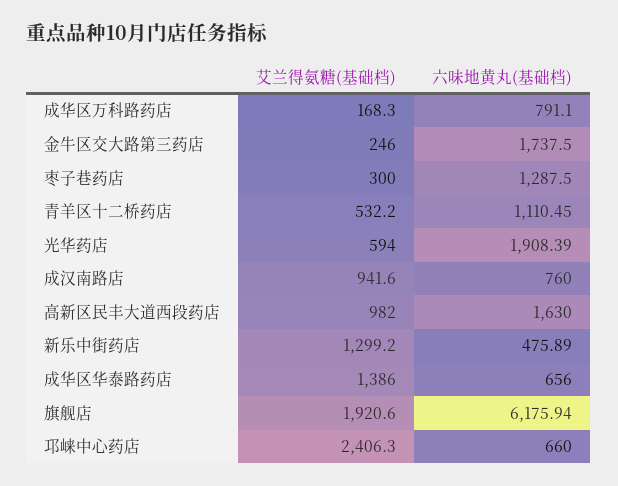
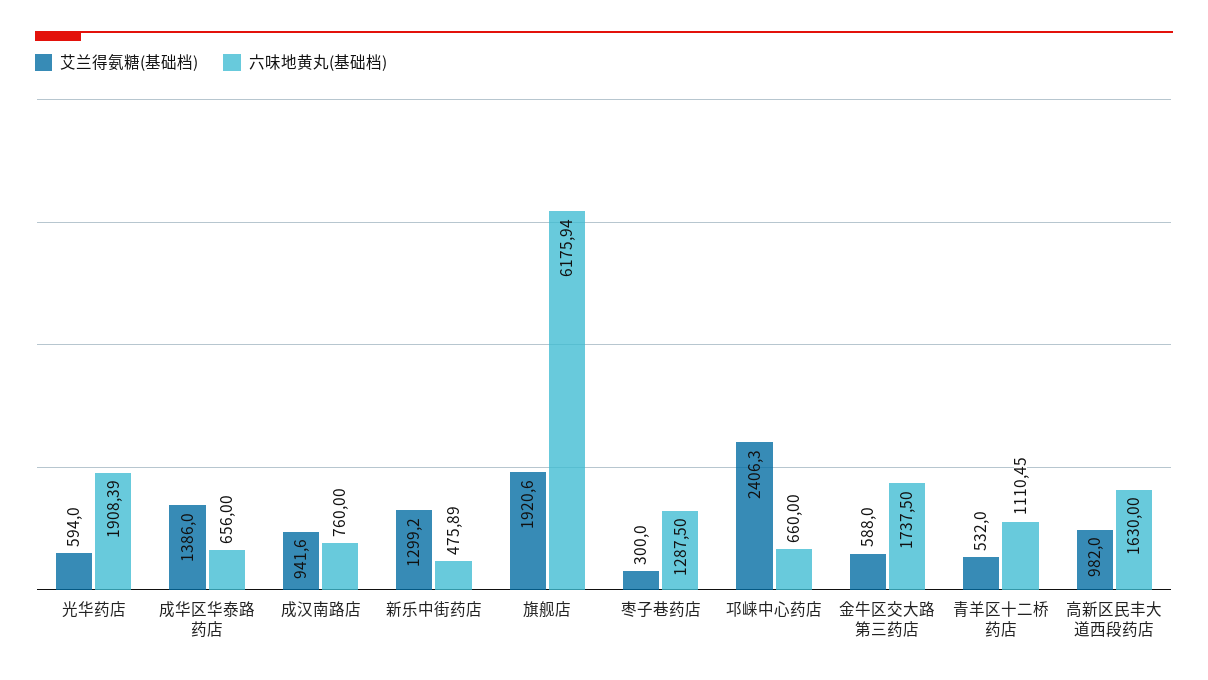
艾兰得氨糖(基础档), 成华区万科路药店: 168.3 -> none
六味地黄丸(基础档), 成华区万科路药店: 791.1 -> none
艾兰得氨糖(基础档), 金牛区交大路第三药店: 246 -> 588
艾兰得氨糖(基础档), 青羊区十二桥药店: 532.2 -> 532

